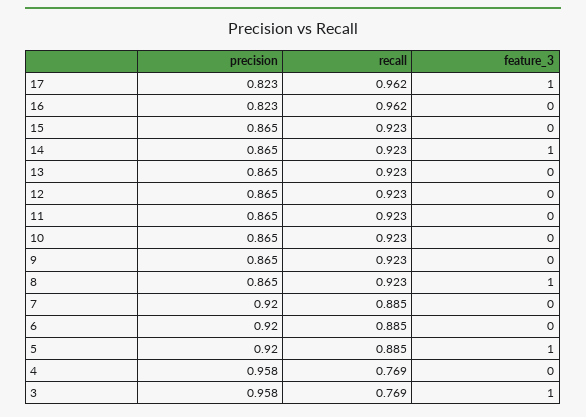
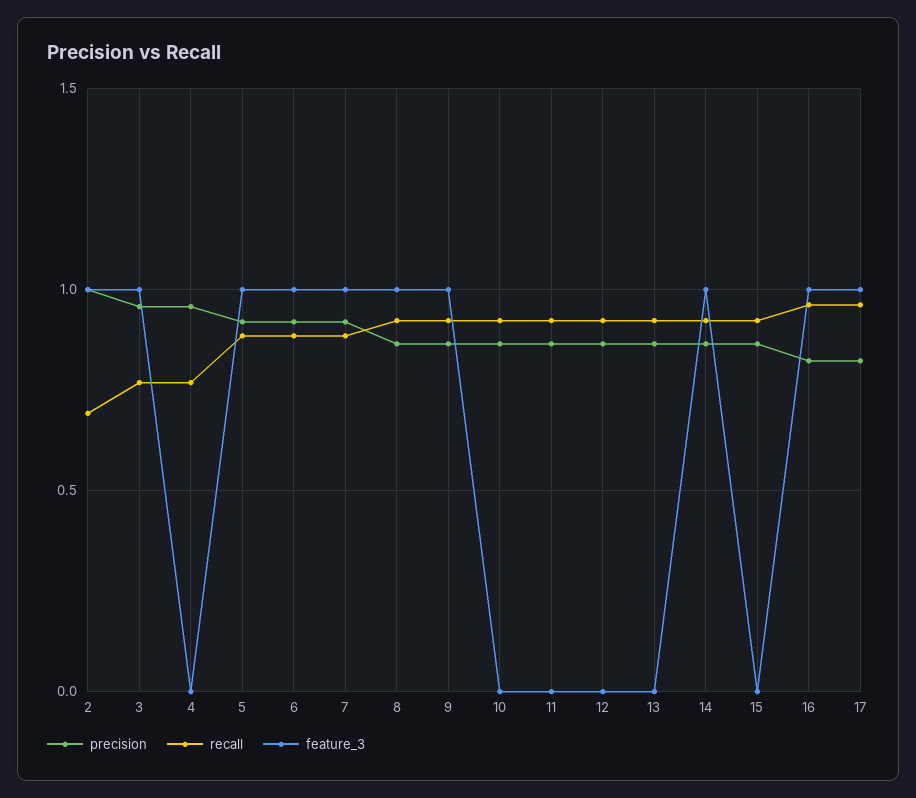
feature_3, 16: 0 -> 1
feature_3, 9: 0 -> 1
feature_3, 7: 0 -> 1
feature_3, 6: 0 -> 1
precision, 2: none -> 1
recall, 2: none -> 0.7
feature_3, 2: none -> 1

